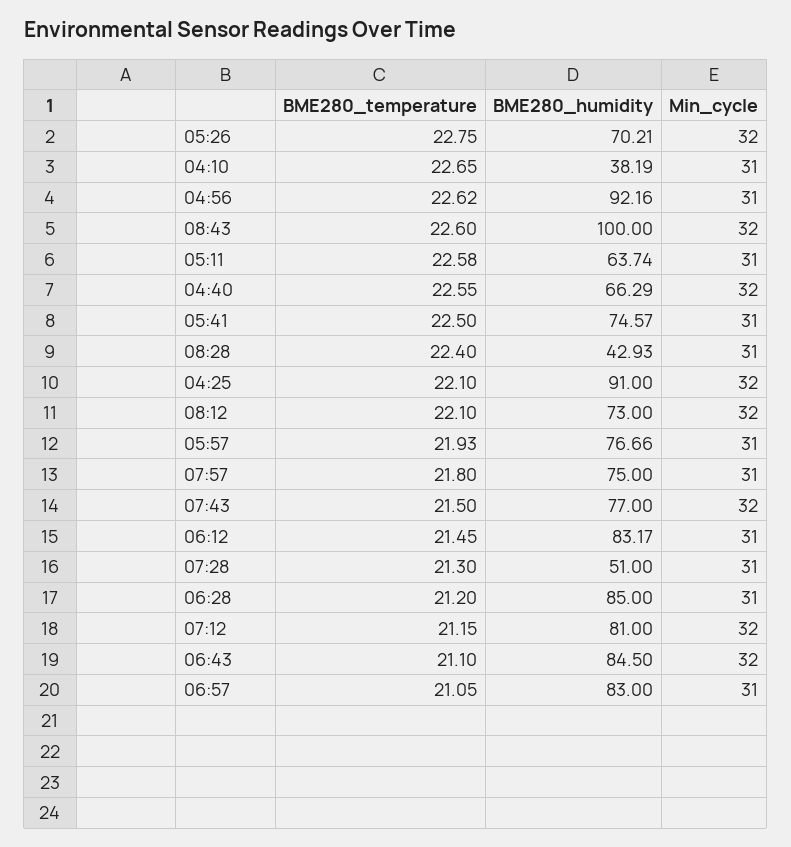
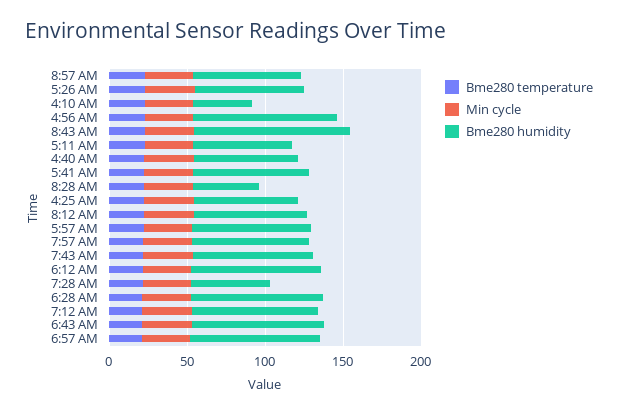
BME280_humidity, 04:25: 91 -> 70
BME280_temperature, 8:57 AM: none -> 20
Min_cycle, 8:57 AM: none -> 30
BME280_humidity, 8:57 AM: none -> 70

